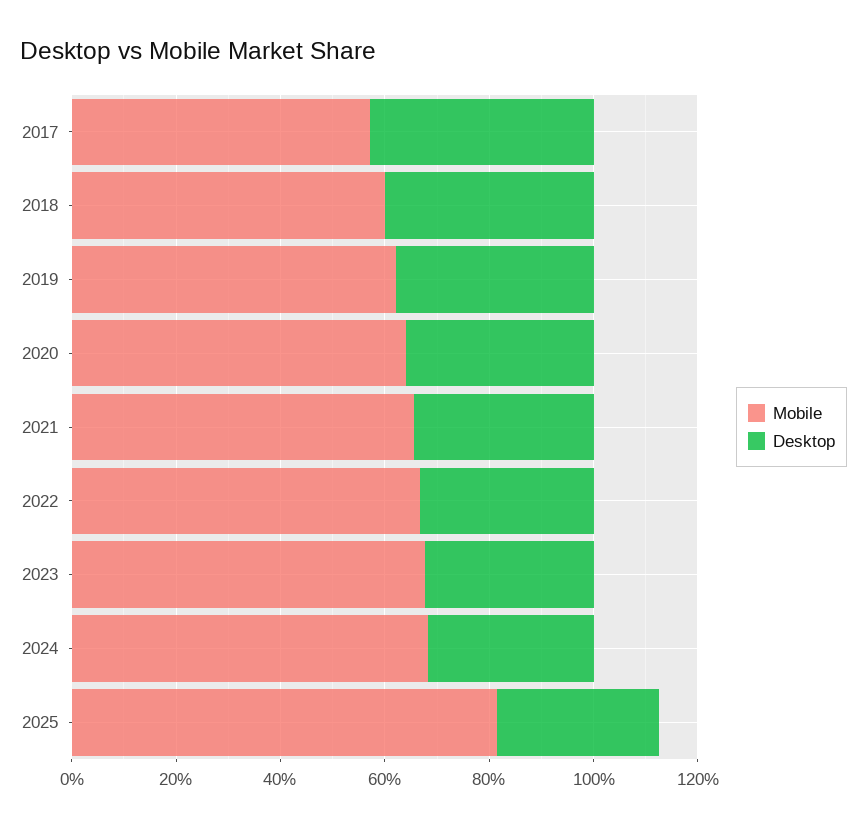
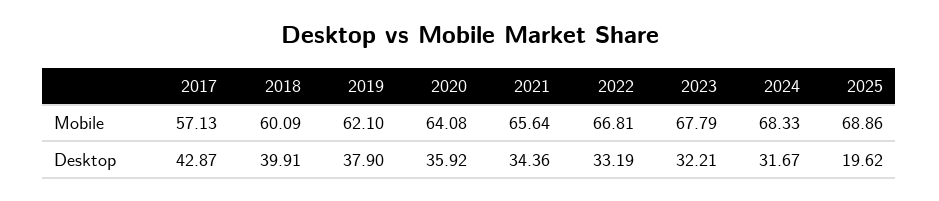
Mobile, 2025: 80 -> 68.86
Desktop, 2025: 30 -> 19.62

